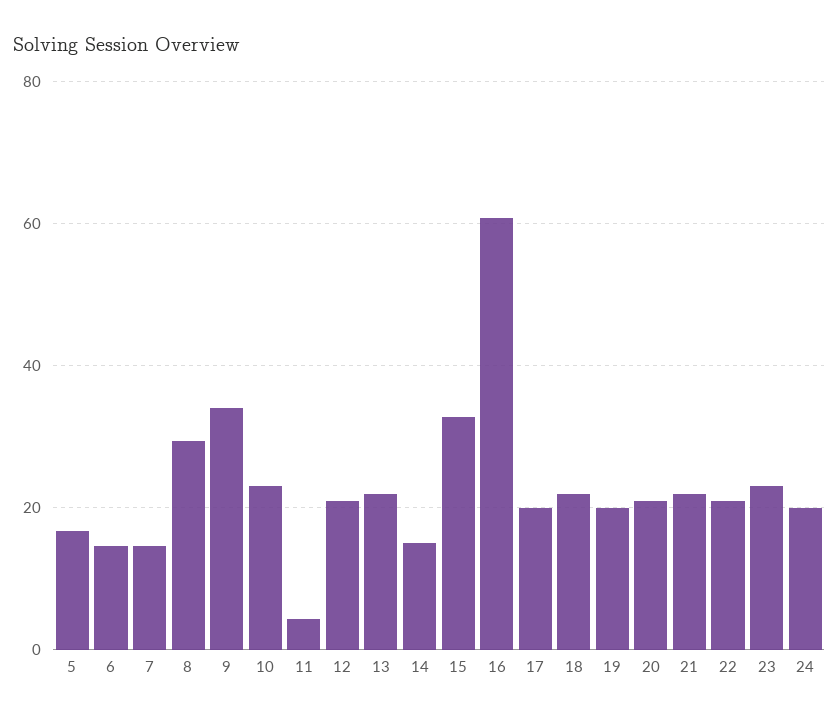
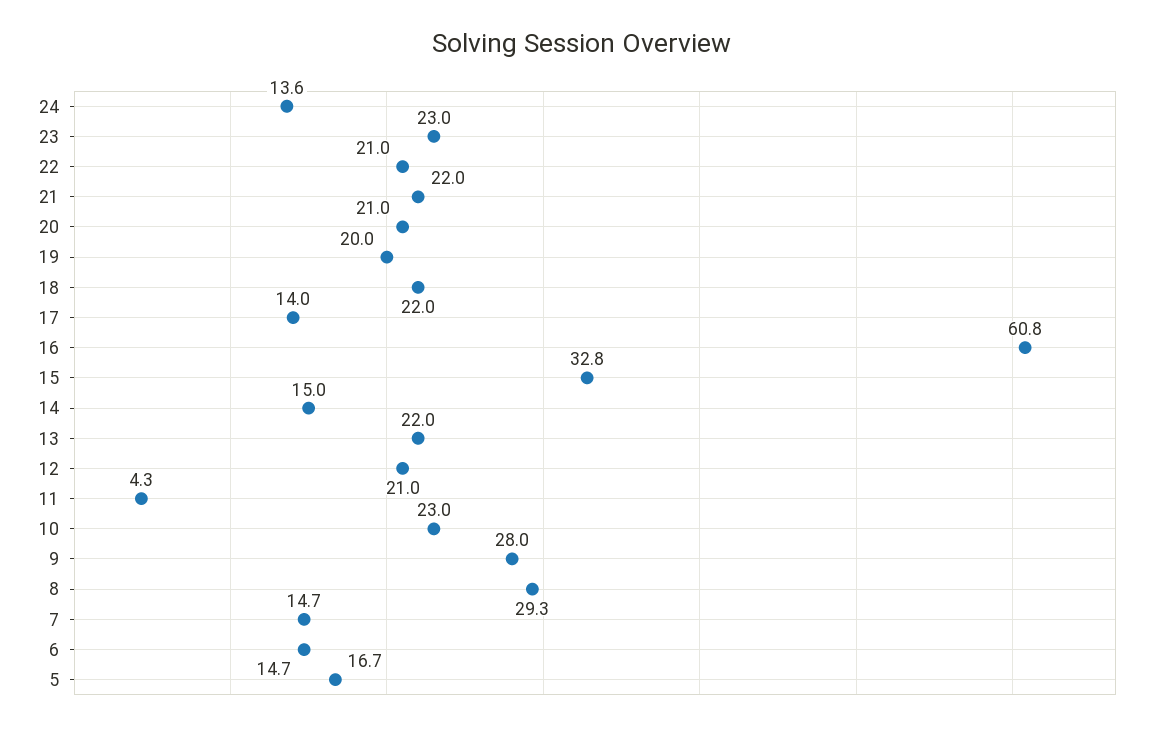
9: 34 -> 28
17: 20 -> 14
24: 20 -> 13.6

